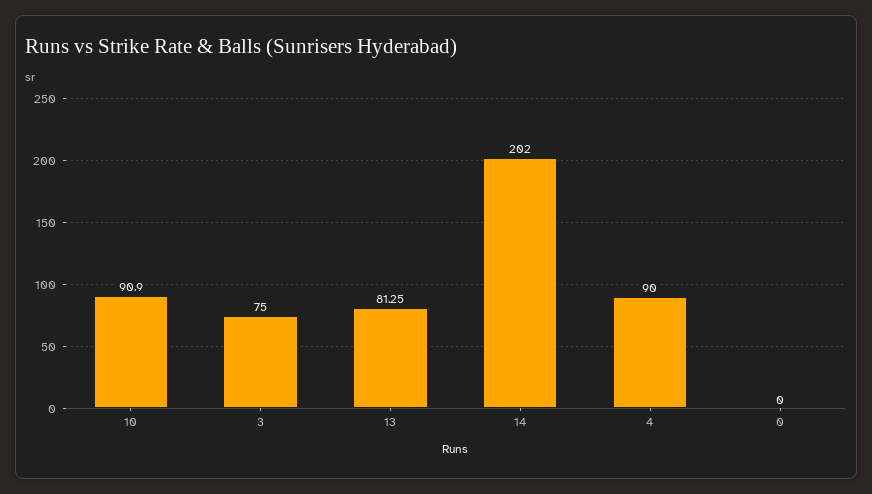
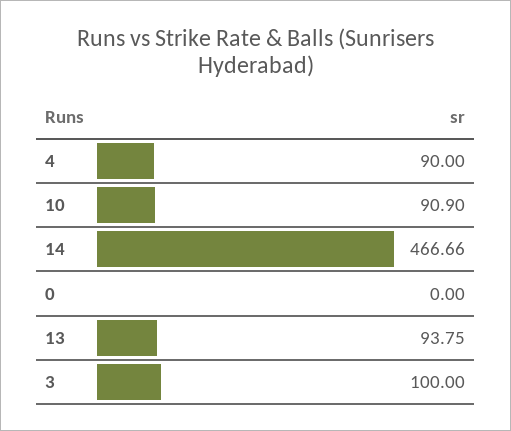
3: 75 -> 100
13: 81.25 -> 93.75
14: 202 -> 466.66

